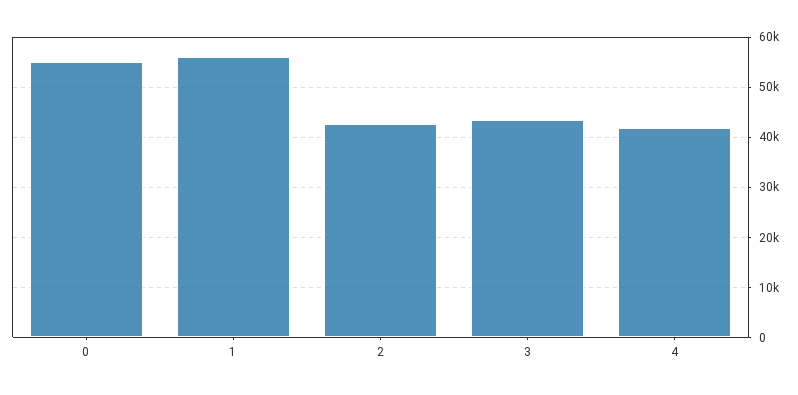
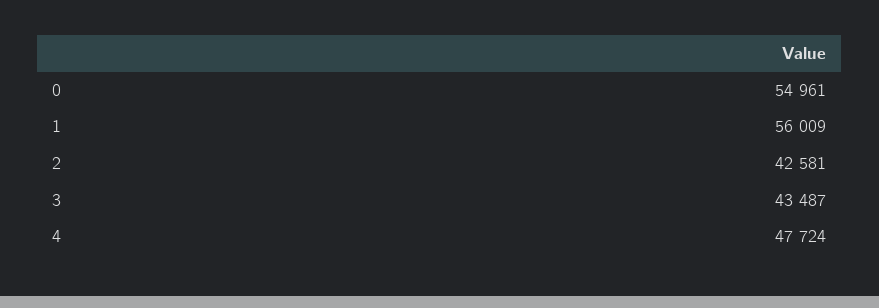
4: 42000 -> 47724

